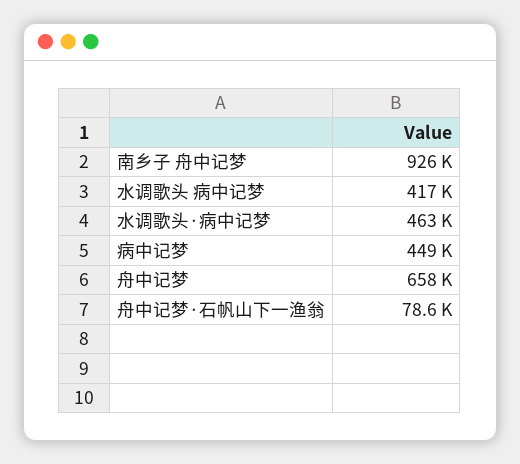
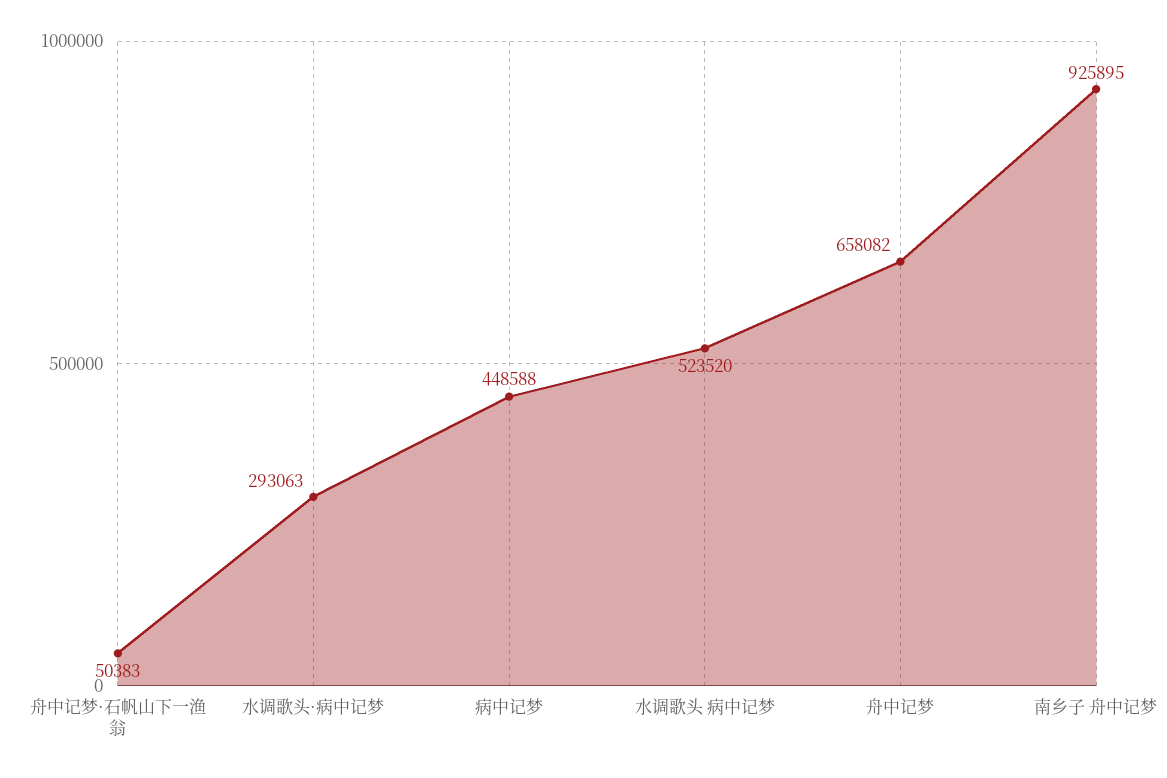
水调歌头 病中记梦: 417000 -> 523520
水调歌头·病中记梦: 463000 -> 293063
舟中记梦·石帆山下一渔翁: 78600 -> 50383

